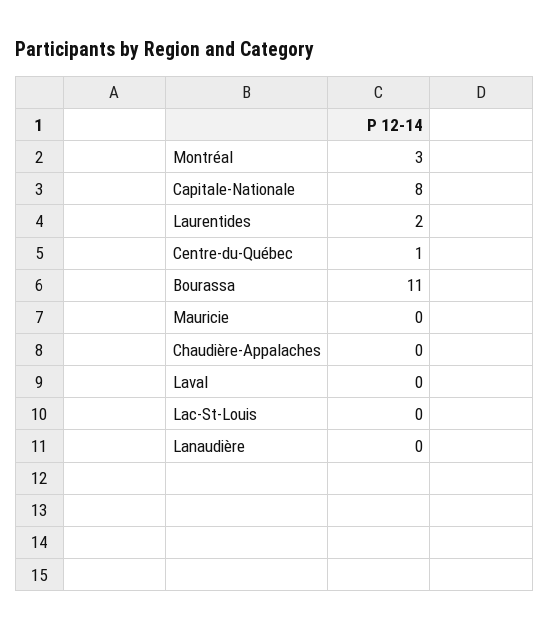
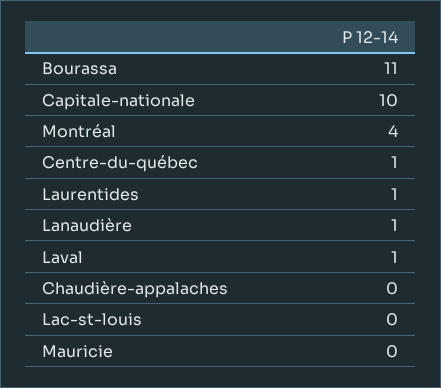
Montréal: 3 -> 4
Capitale-Nationale: 8 -> 10
Laurentides: 2 -> 1
Laval: 0 -> 1
Lanaudière: 0 -> 1

